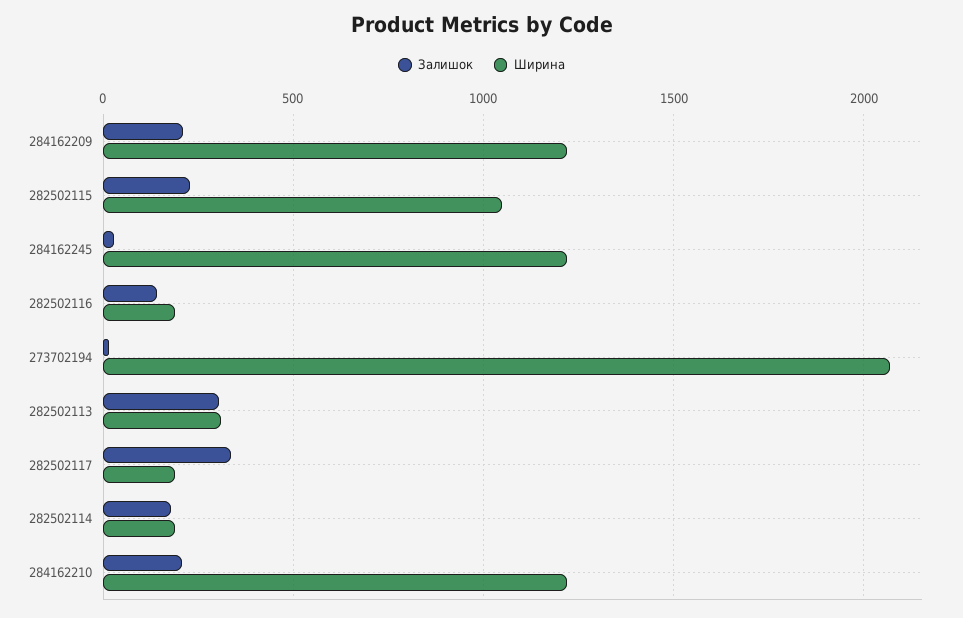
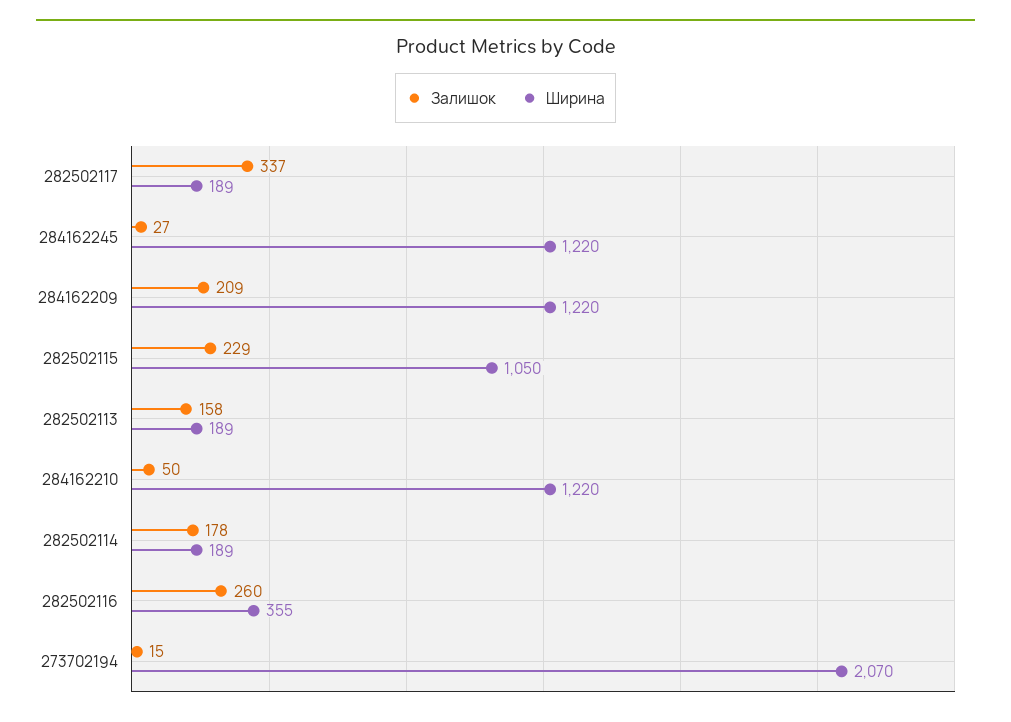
Залишок, 282502116: 150 -> 260
Ширина, 282502116: 200 -> 355
Залишок, 282502113: 300 -> 158
Ширина, 282502113: 300 -> 189
Залишок, 284162210: 200 -> 50

